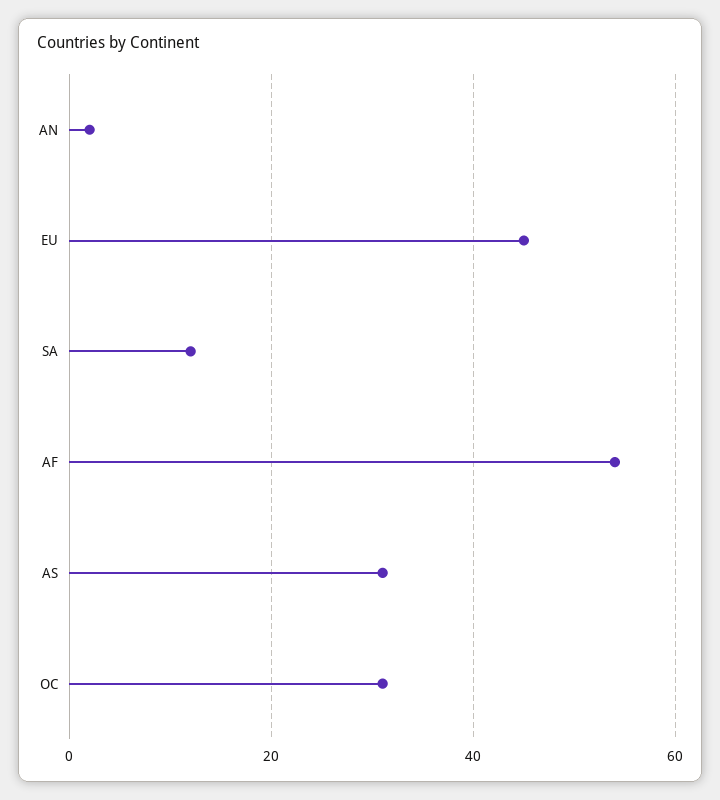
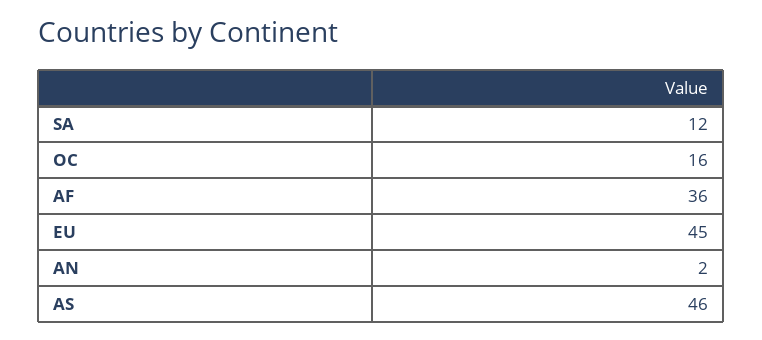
AF: 55 -> 36
AS: 30 -> 46
OC: 30 -> 16

